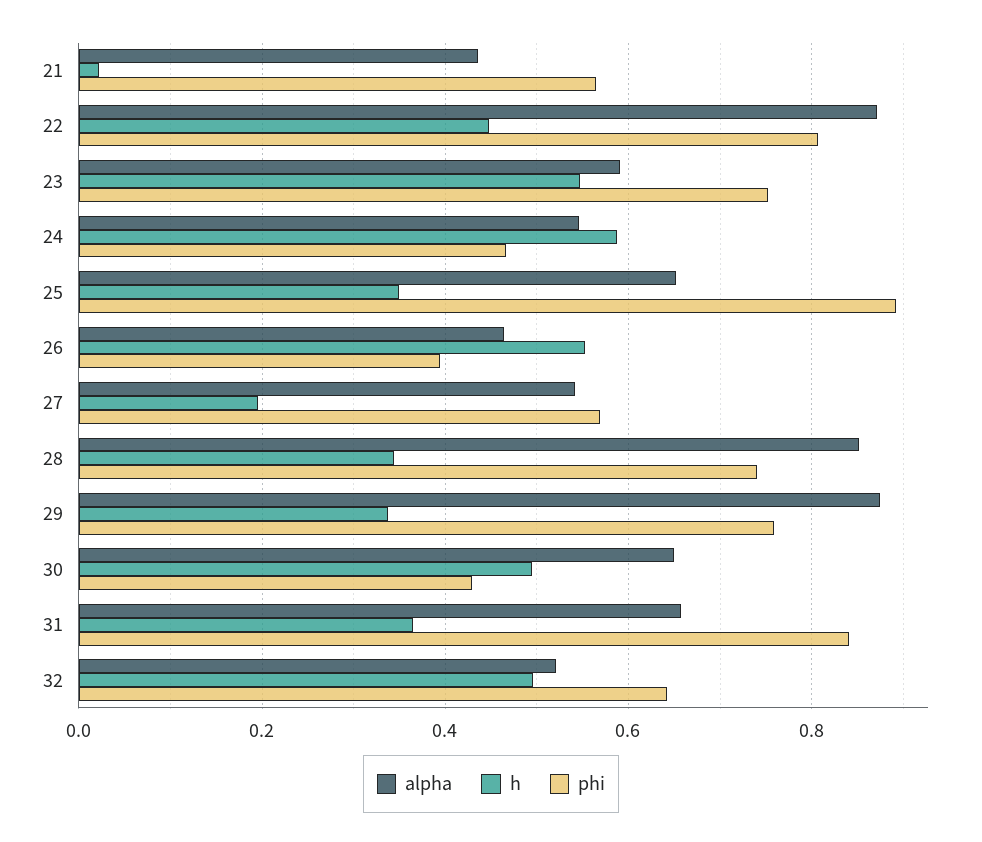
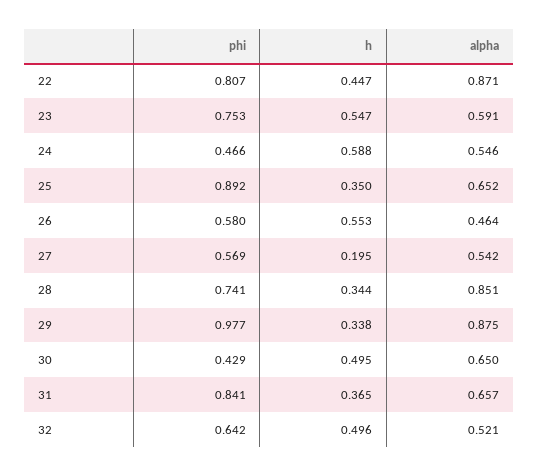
alpha, 21: 0.44 -> none
h, 21: 0.02 -> none
phi, 21: 0.56 -> none
phi, 26: 0.4 -> 0.58
phi, 29: 0.76 -> 0.977

